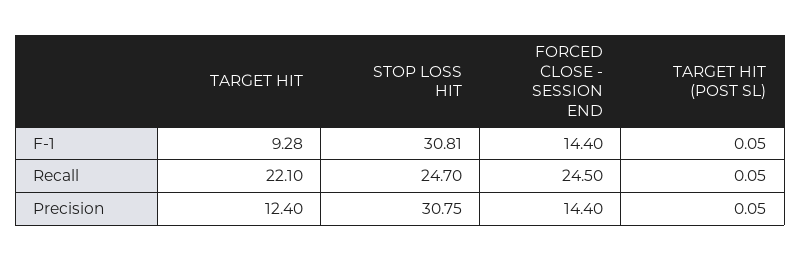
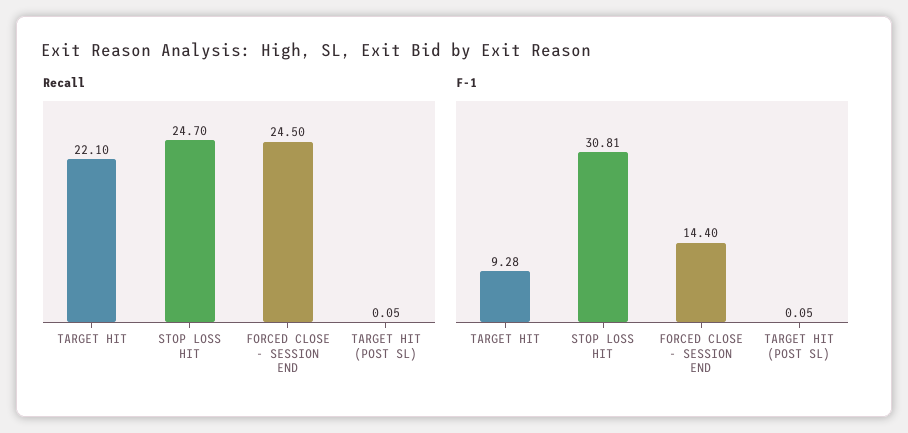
Precision, TARGET HIT: 12.4 -> none
Precision, STOP LOSS HIT: 30.75 -> none
Precision, FORCED CLOSE - SESSION END: 14.4 -> none
Precision, TARGET HIT (POST SL): 0.05 -> none

